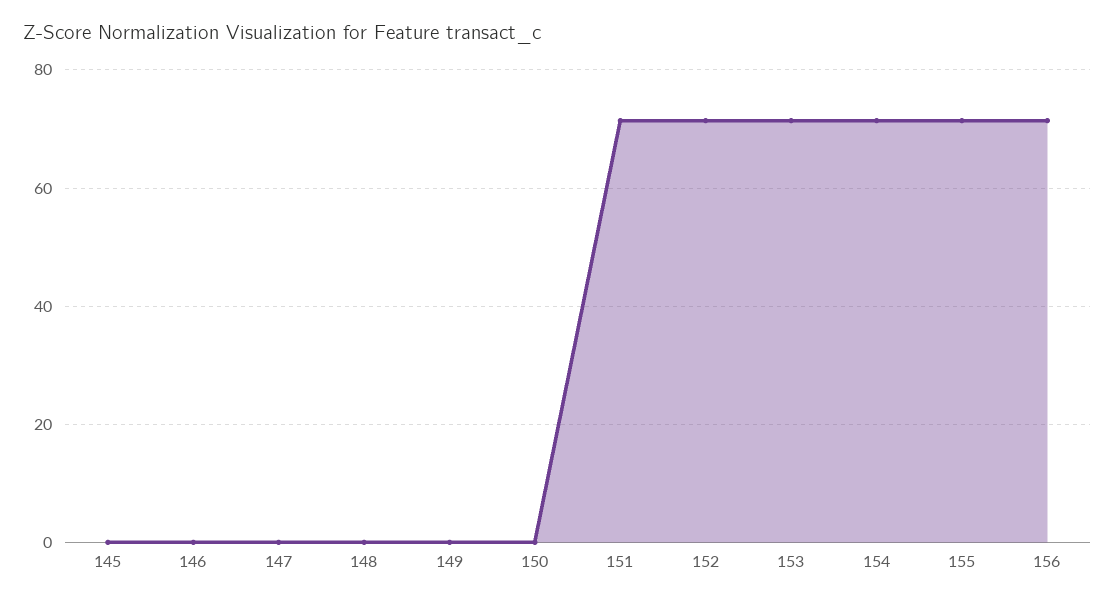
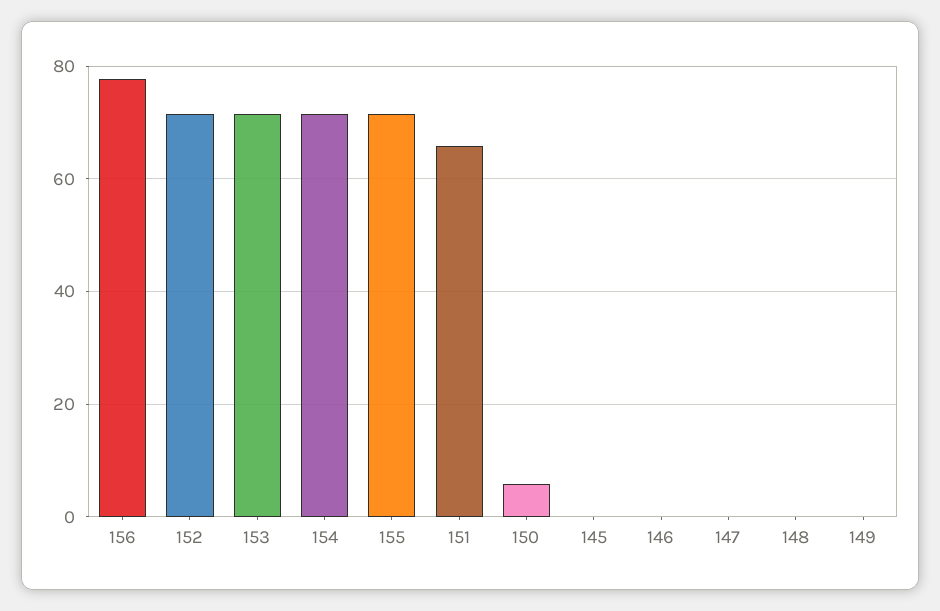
150: 0 -> 6
151: 72 -> 66
156: 72 -> 78

